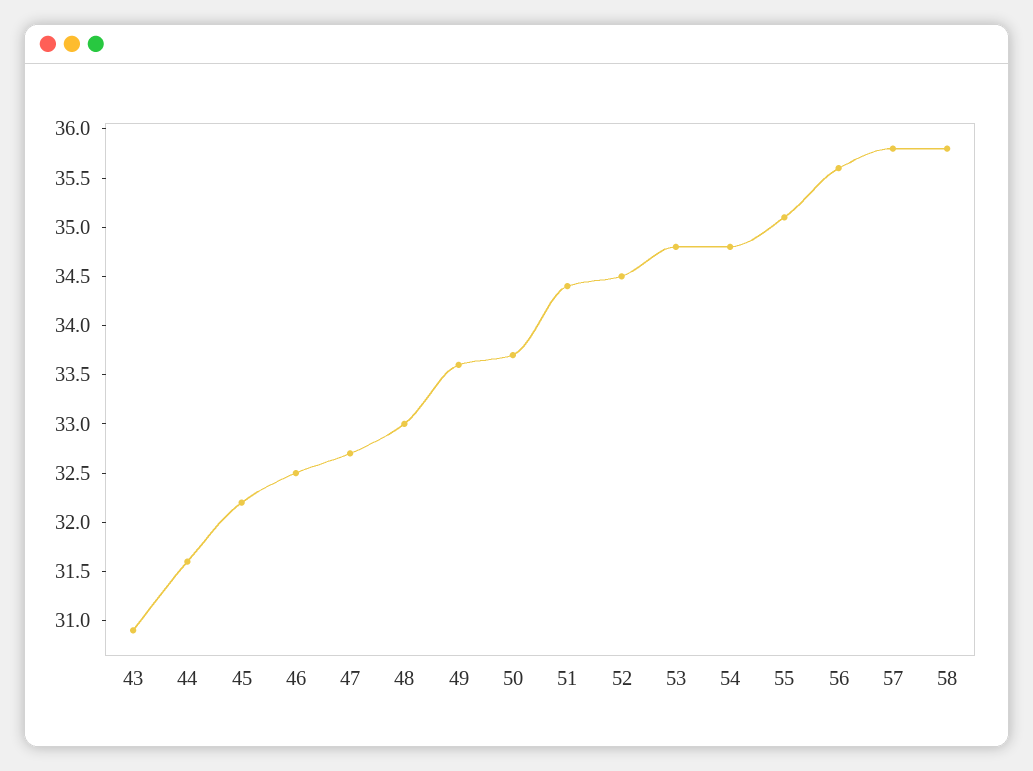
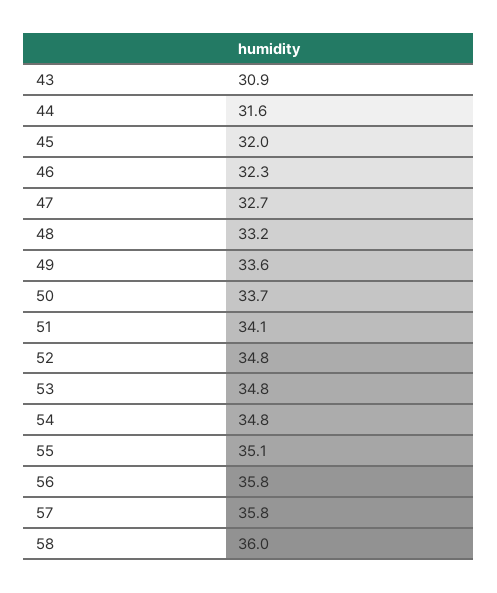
45: 32.2 -> 32
46: 32.5 -> 32.3
48: 33 -> 33.2
51: 34.4 -> 34.1
52: 34.5 -> 34.8
56: 35.6 -> 35.8
58: 35.8 -> 36

